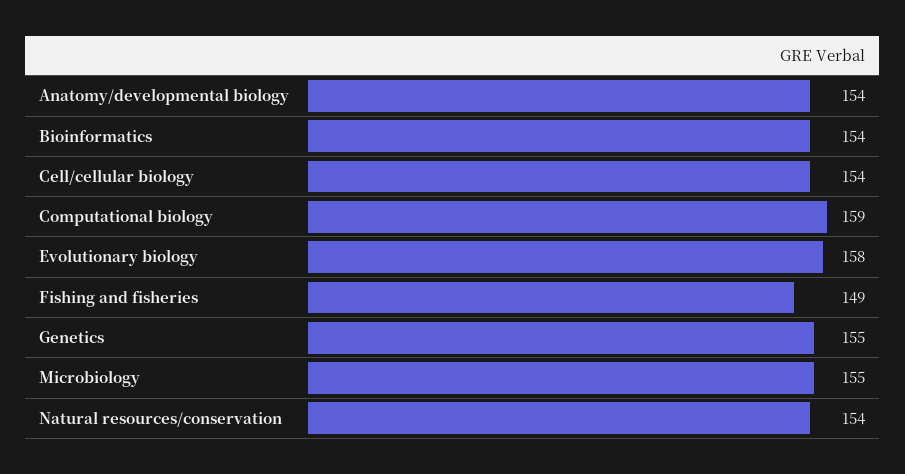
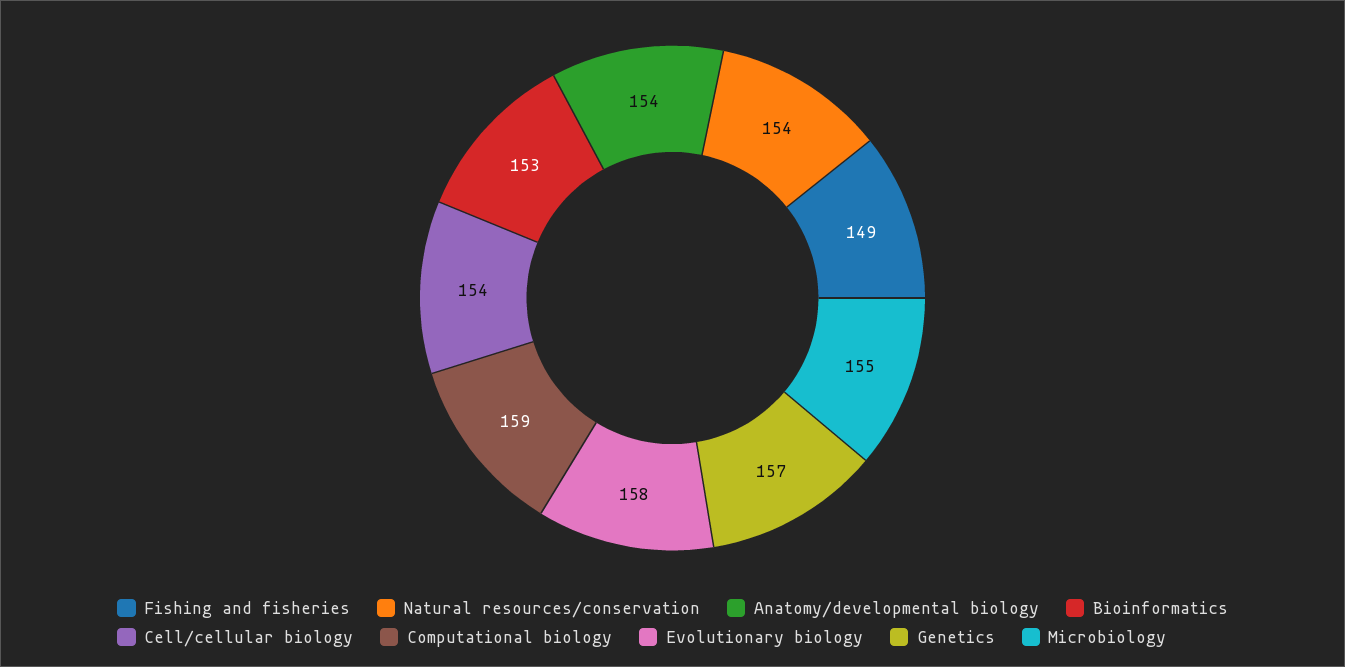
Bioinformatics: 154 -> 153
Genetics: 155 -> 157

